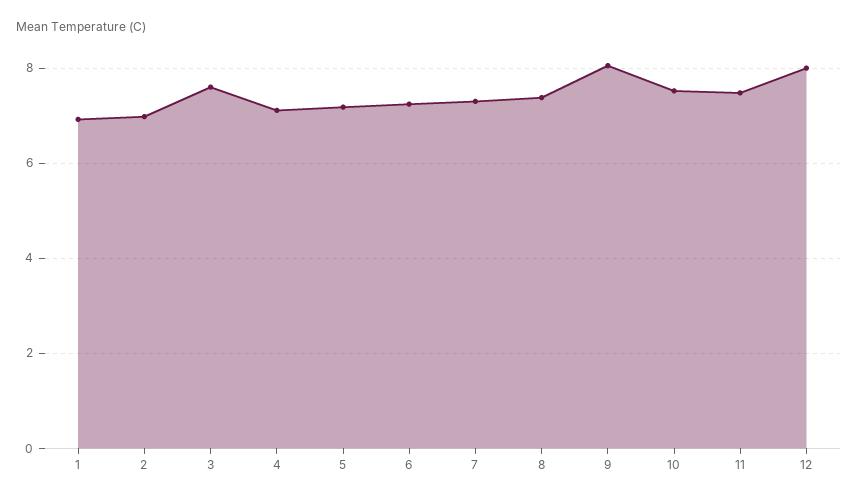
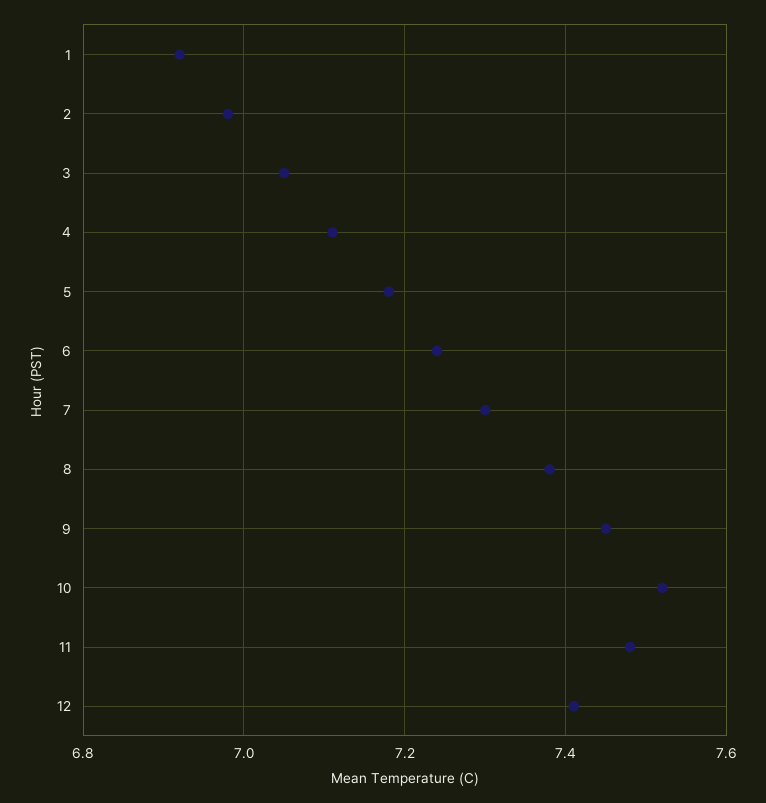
3: 7.6 -> 7.05
9: 8 -> 7.45
12: 8 -> 7.4

